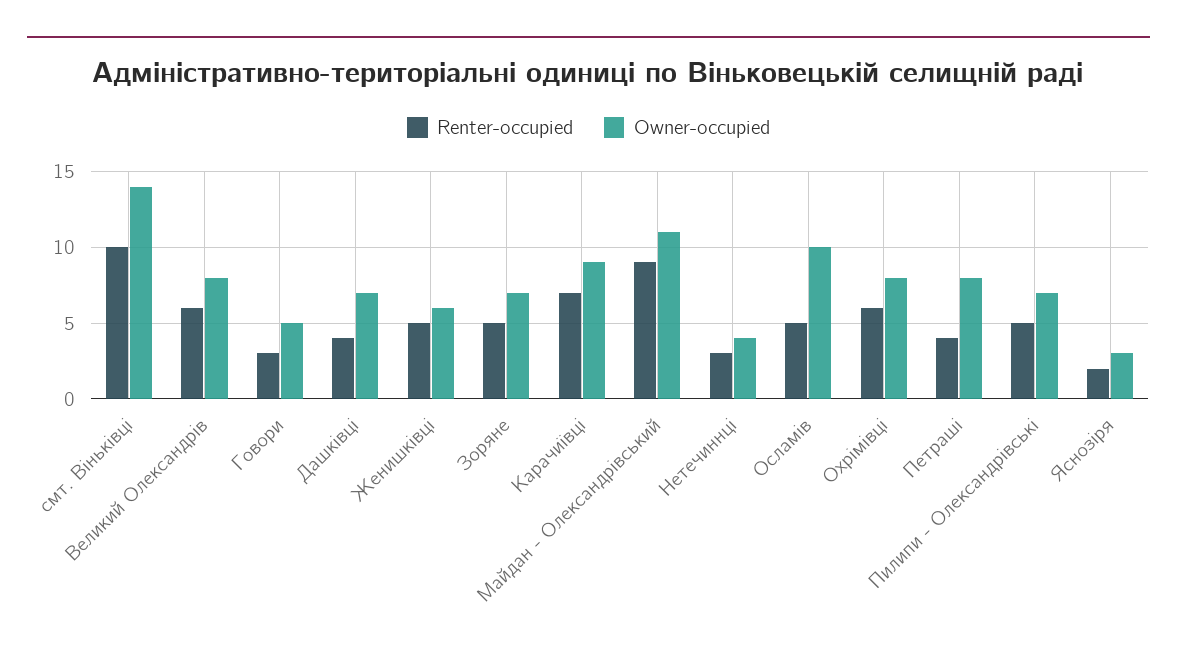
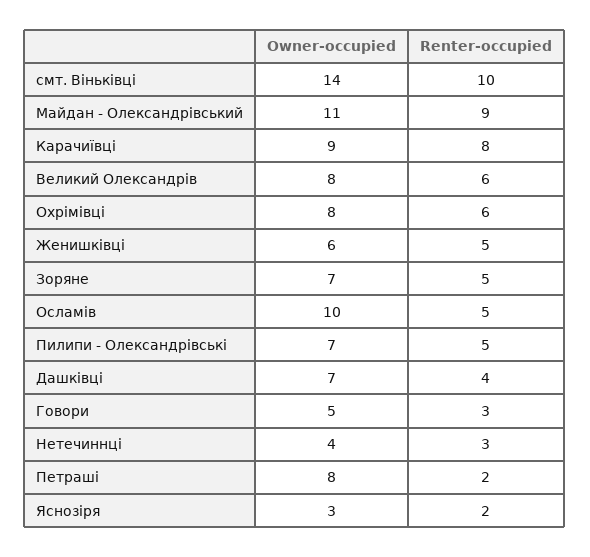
Renter-occupied, Карачиївці: 7 -> 8
Renter-occupied, Петраші: 4 -> 2

